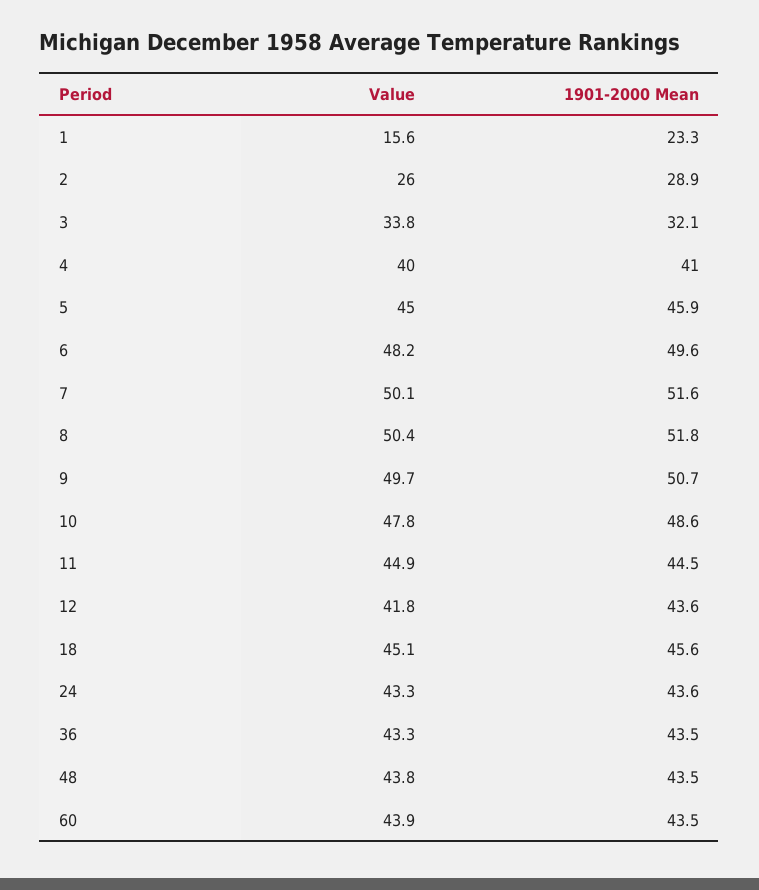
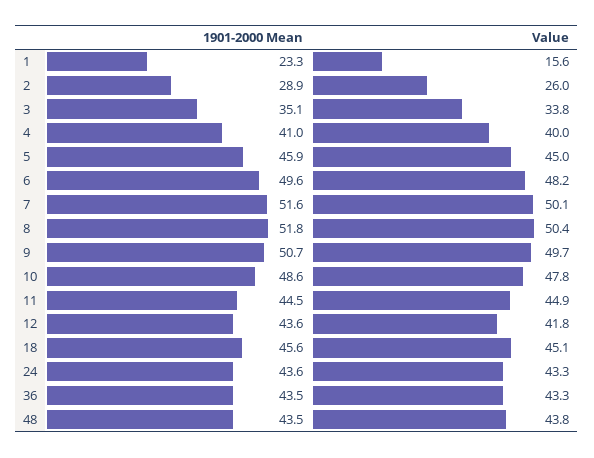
1901-2000 Mean, 3: 32.1 -> 35.1
Value, 60: 43.9 -> none
1901-2000 Mean, 60: 43.5 -> none

